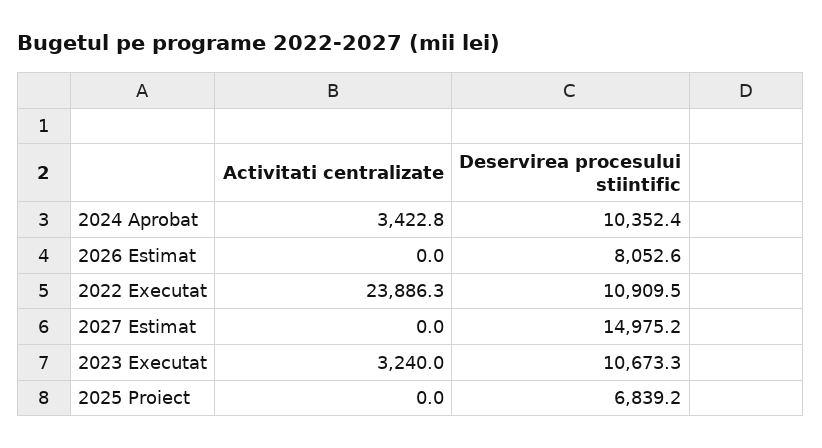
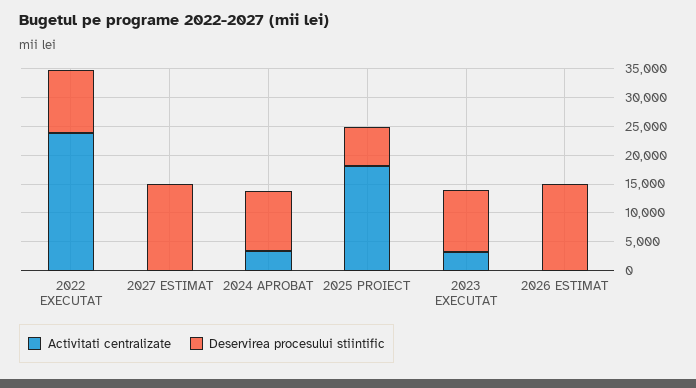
Deservirea procesului stiintific, 2026 Estimat: 8052.6 -> 15000
Activitati centralizate, 2025 Proiect: 0 -> 17500

